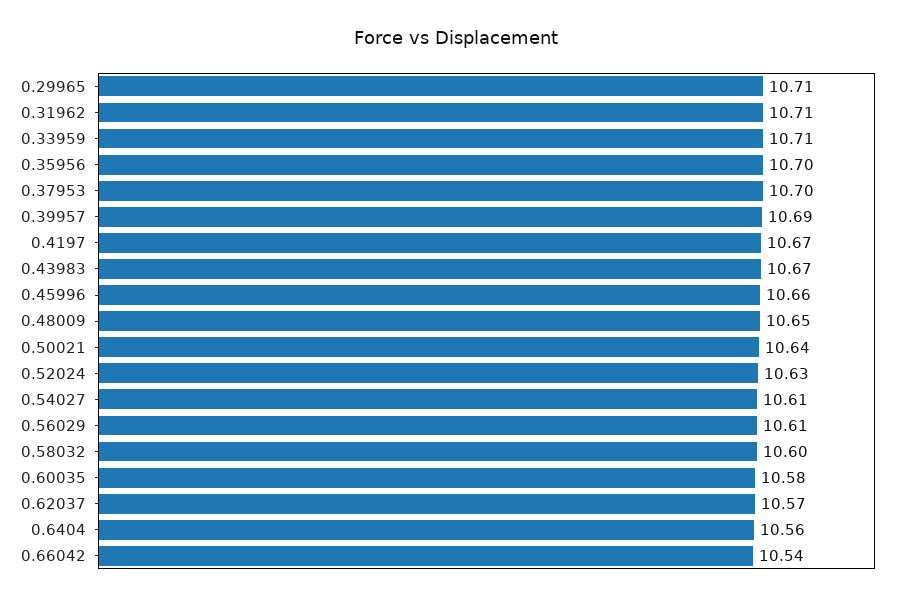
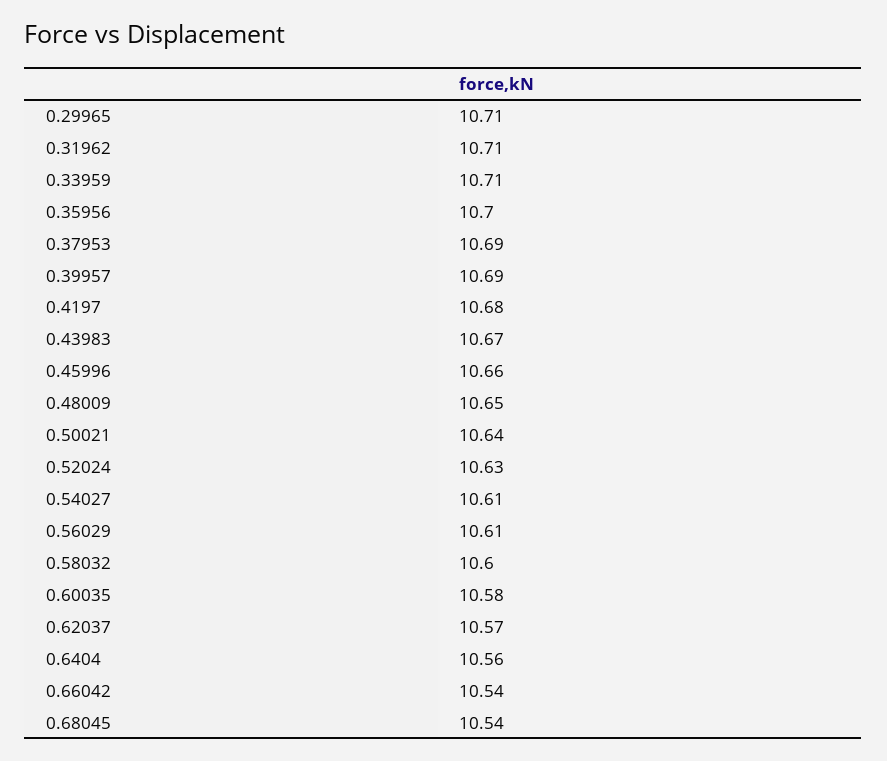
0.37953: 10.7 -> 10.69
0.4197: 10.67 -> 10.68
0.68045: none -> 10.54

